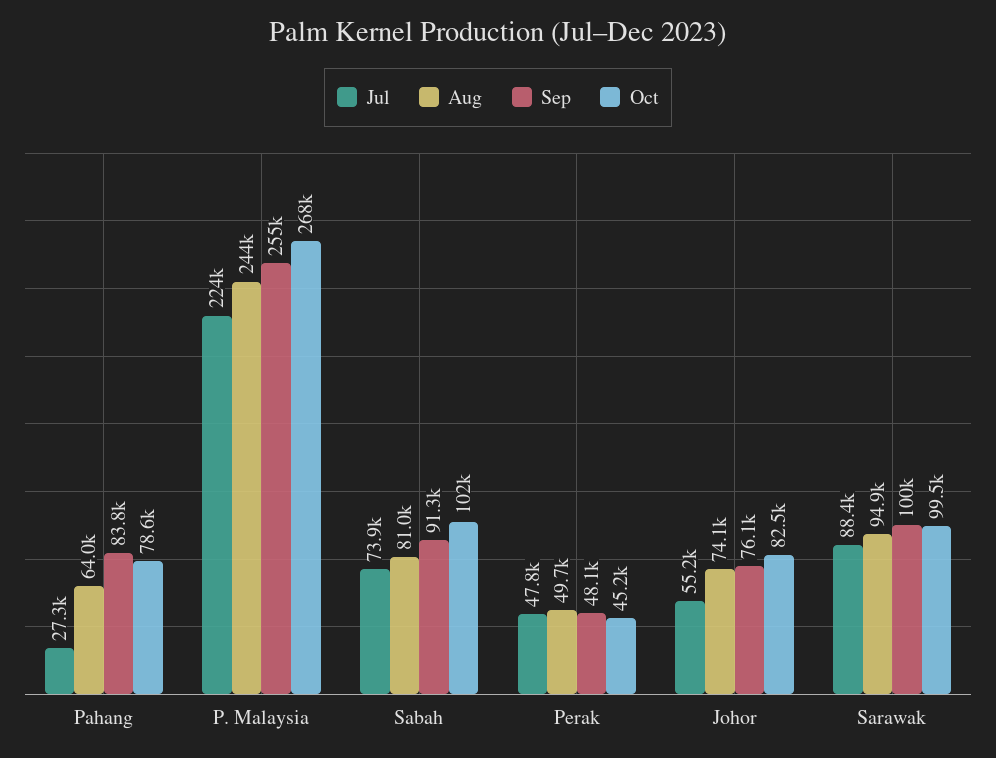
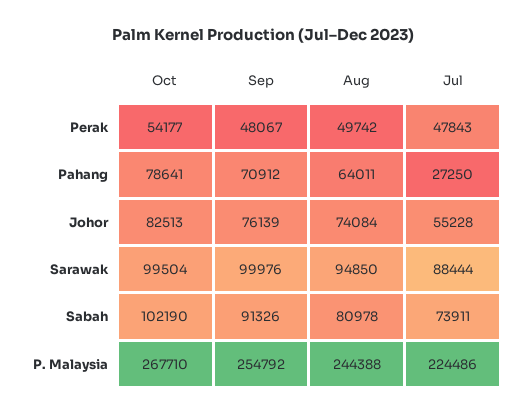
Sep, Pahang: 83800 -> 70912
Oct, Perak: 45200 -> 54177

